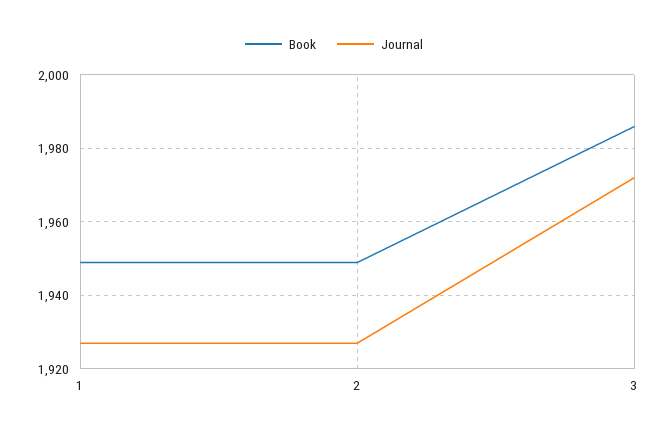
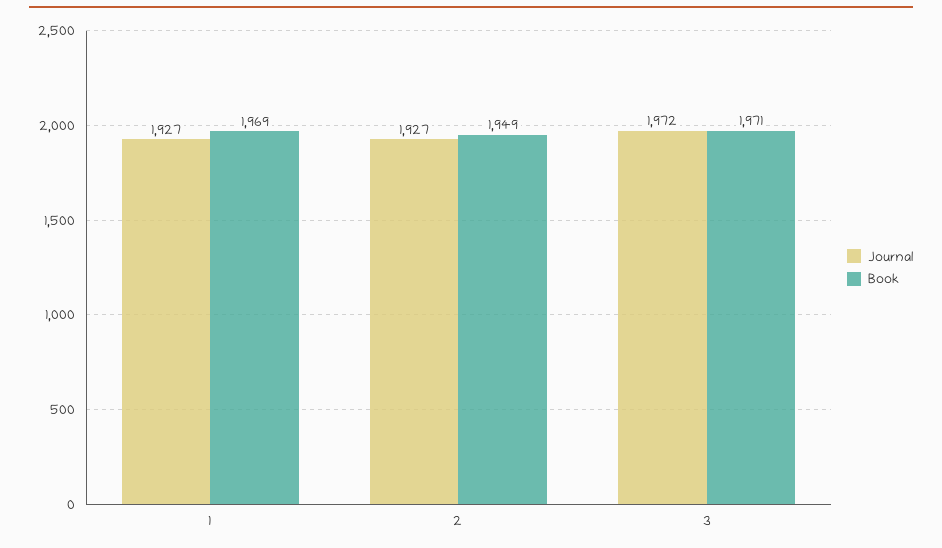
Book, 1: 1950 -> 1969
Book, 3: 1985 -> 1971

